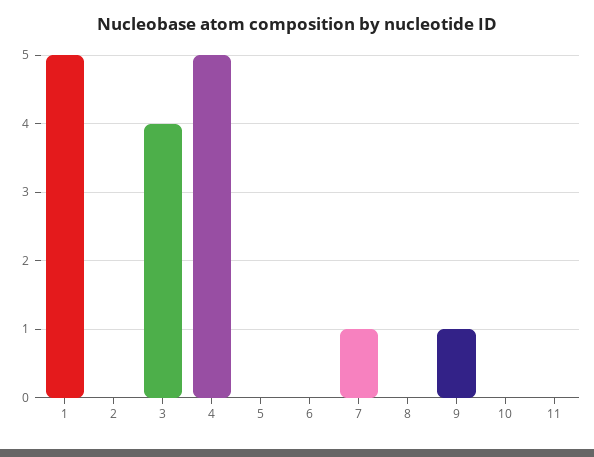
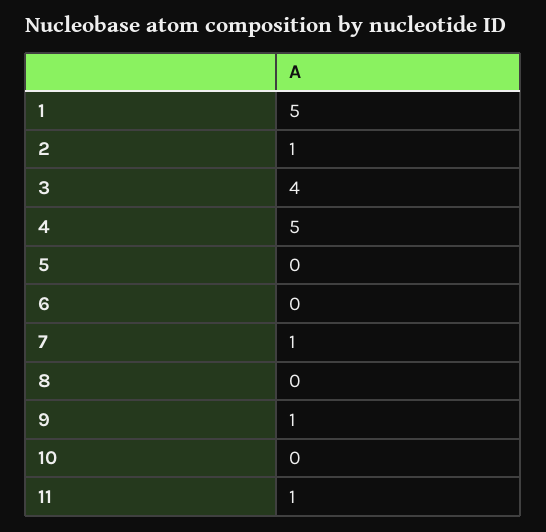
2: 0 -> 1
11: 0 -> 1

